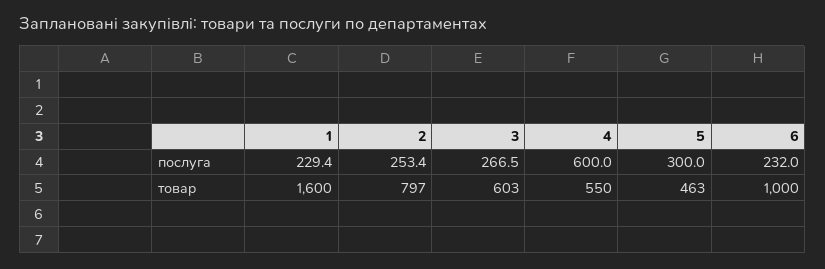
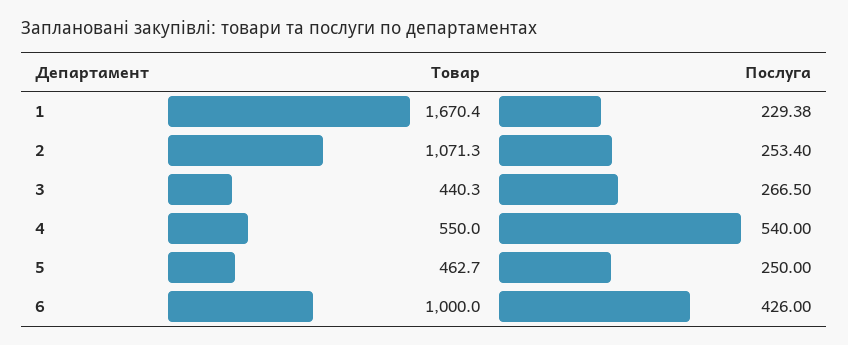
4, послуга: 600 -> 540
5, послуга: 300 -> 250
6, послуга: 232 -> 426
1, товар: 1600 -> 1670.4
2, товар: 797 -> 1071.3
3, товар: 603 -> 440.3

